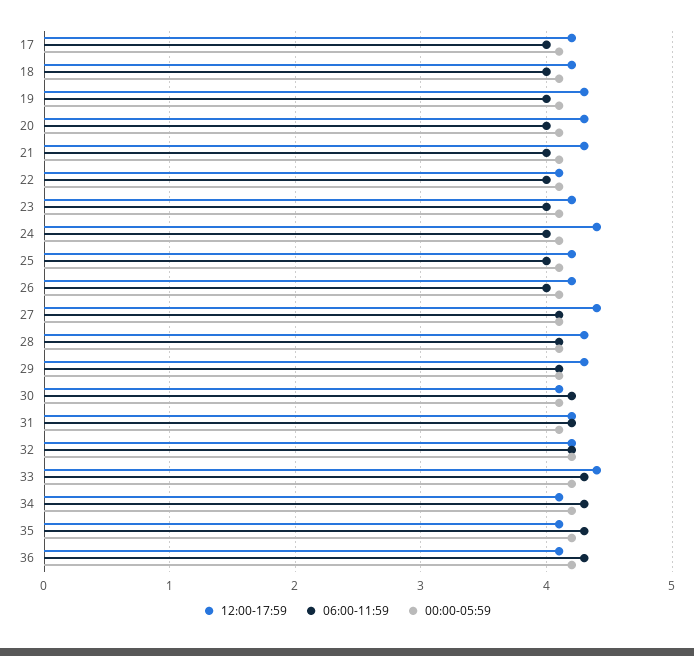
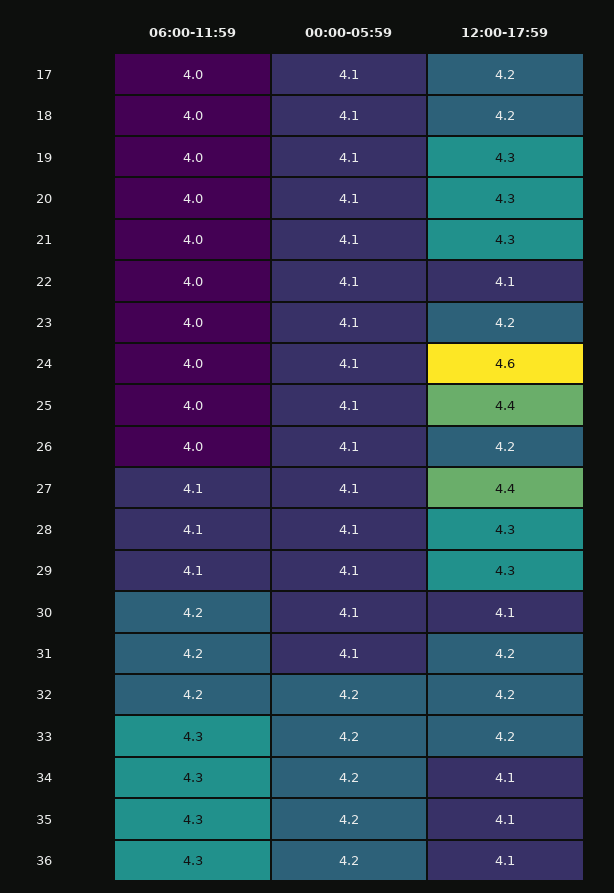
12:00-17:59, 24: 4.4 -> 4.6
12:00-17:59, 25: 4.2 -> 4.4
12:00-17:59, 33: 4.4 -> 4.2

